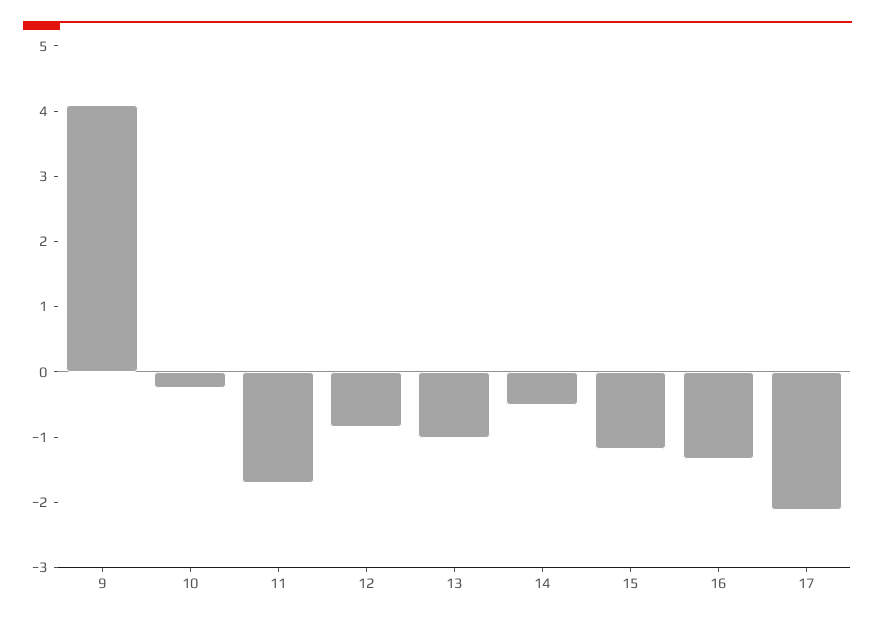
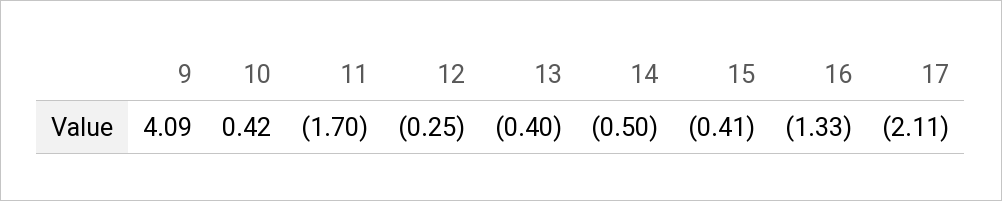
10: -0.2 -> 0.42
12: -0.8 -> -0.25
13: -1 -> -0.4
15: -1.2 -> -0.41

